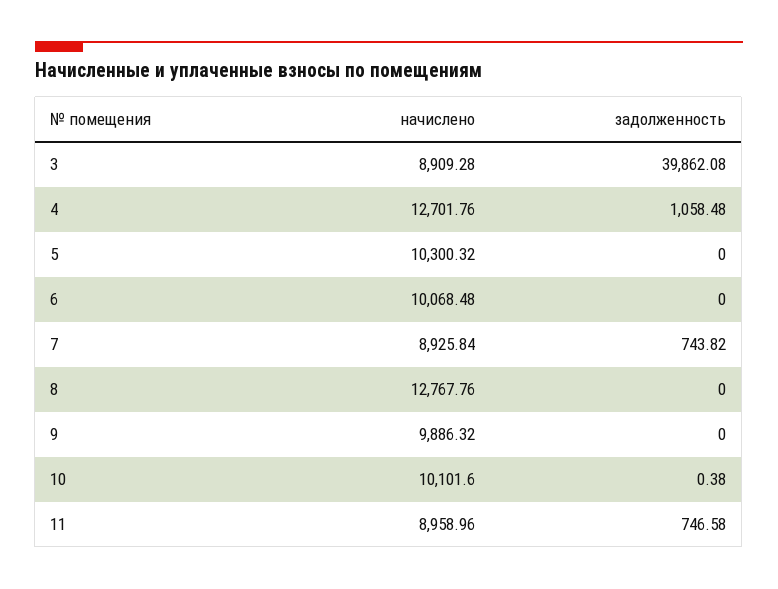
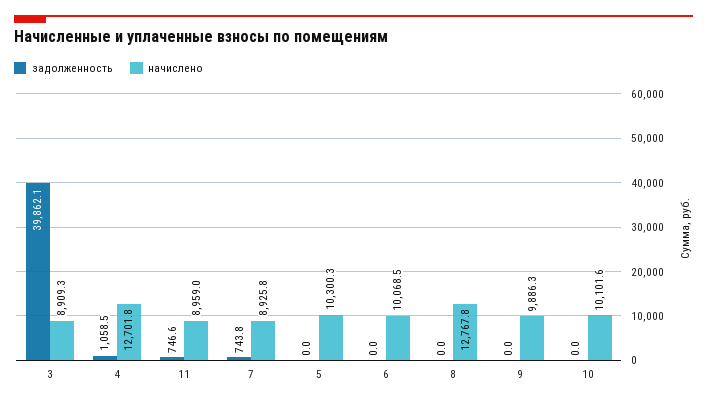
задолженность, 10: 0.38 -> 0

